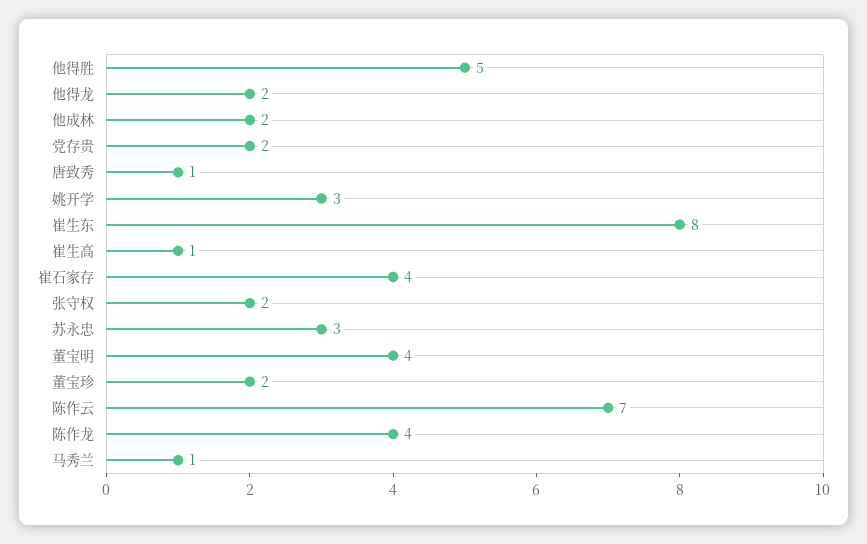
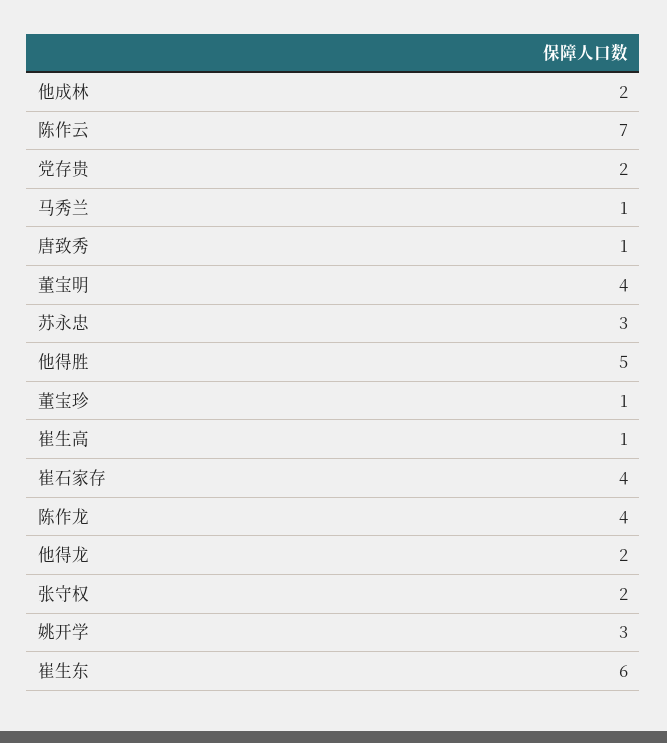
崔生东: 8 -> 6
董宝珍: 2 -> 1

